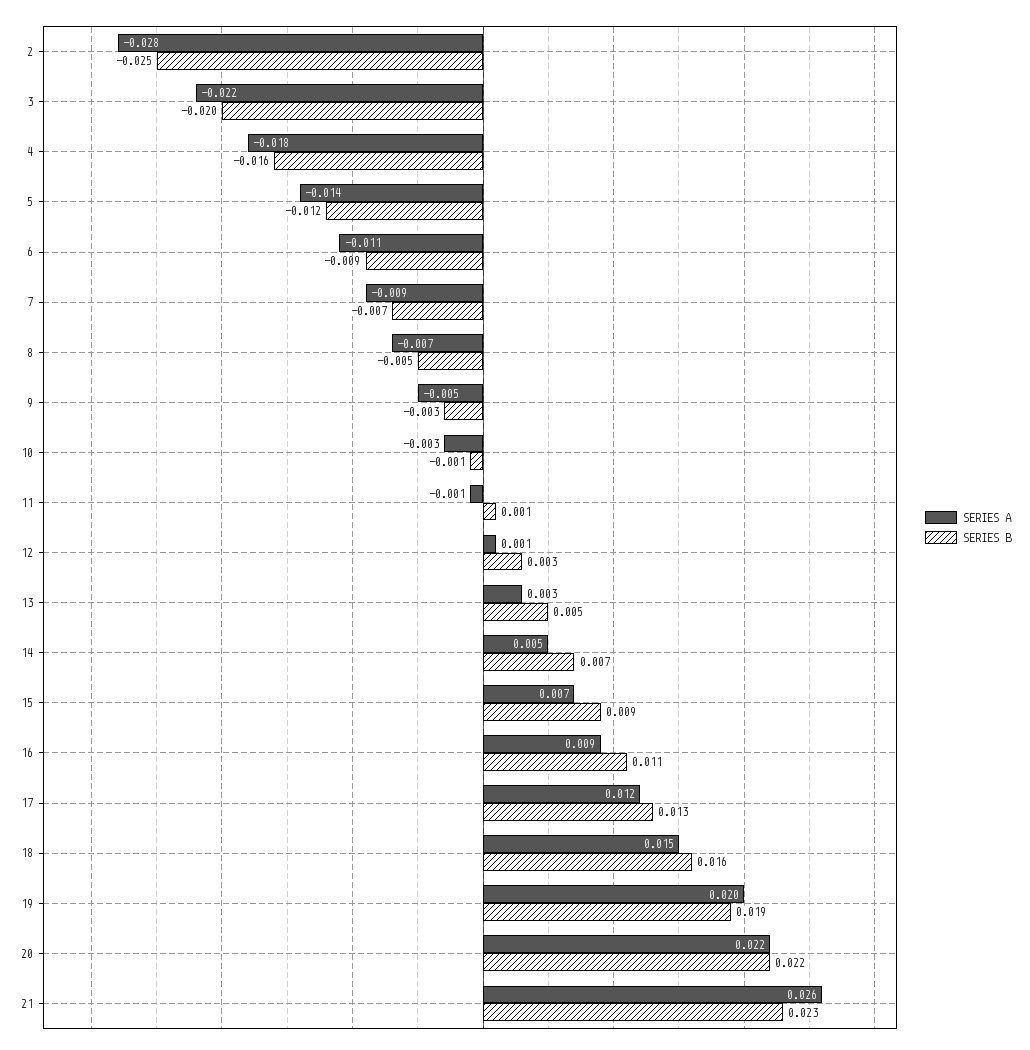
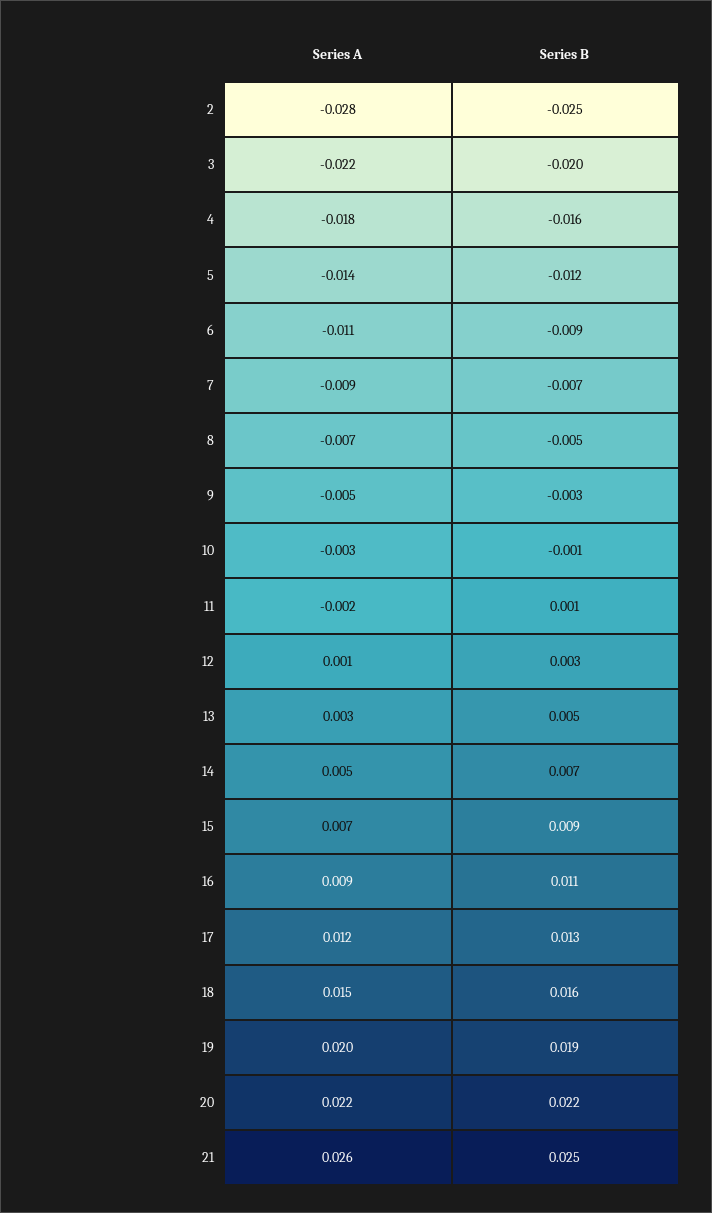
SERIES A, 11: -0.001 -> -0.002
SERIES B, 21: 0.023 -> 0.025

